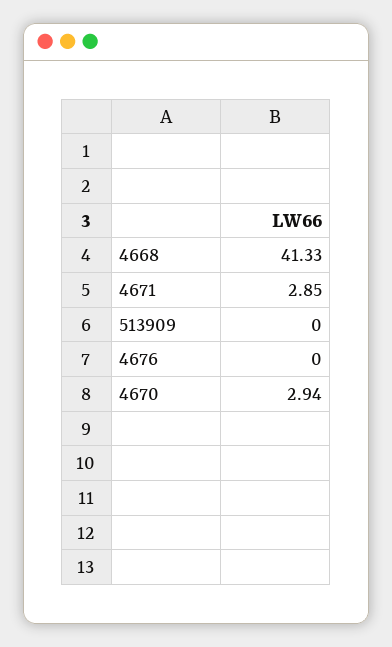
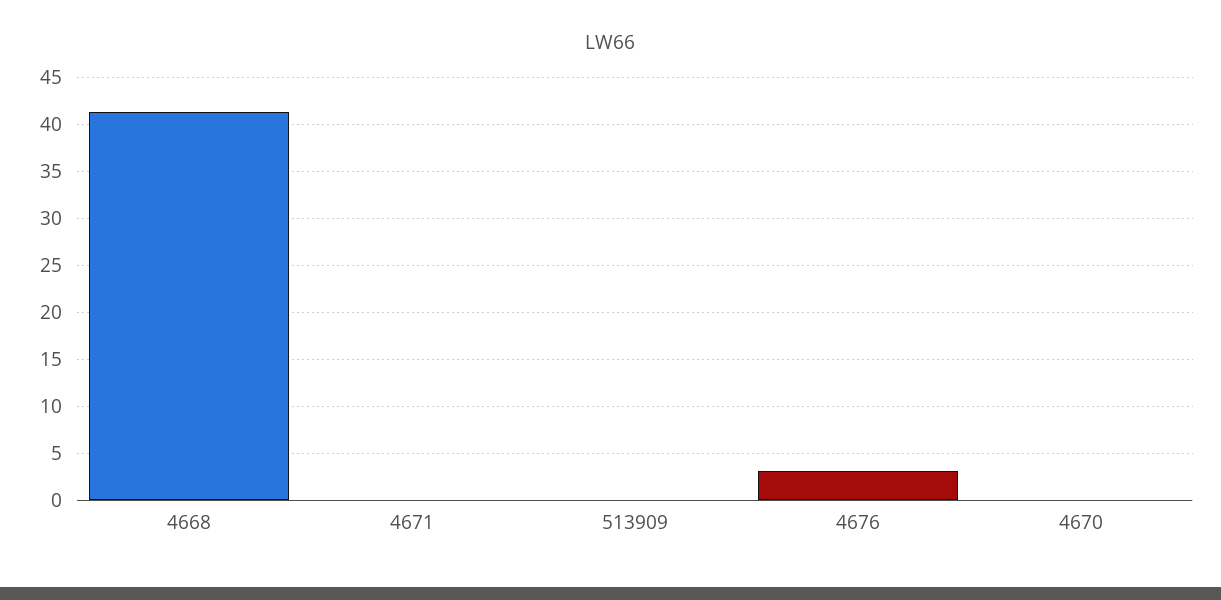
4671: 2.85 -> 0
4676: 0 -> 3
4670: 2.94 -> 0

